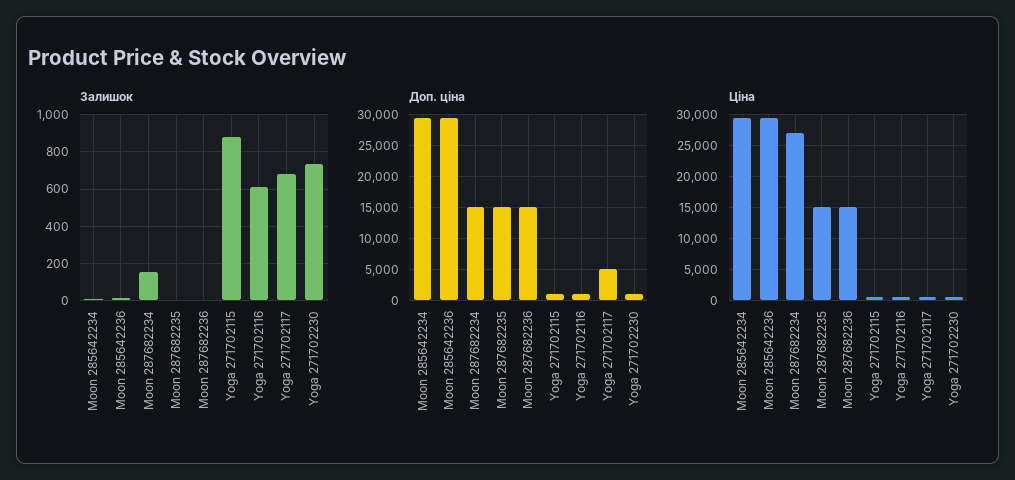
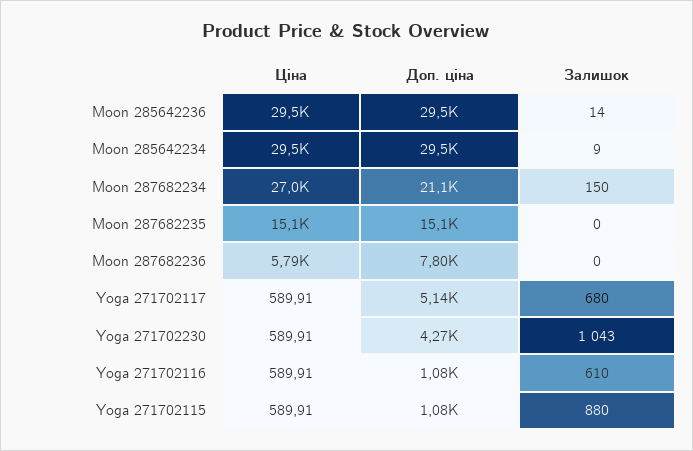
Залишок, Yoga 271702230: 750 -> 1043
Доп. ціна, Moon 287682234: 15000 -> 21100
Доп. ціна, Moon 287682236: 15000 -> 7800
Доп. ціна, Yoga 271702230: 1000 -> 4270
Ціна, Moon 287682236: 15000 -> 5790

